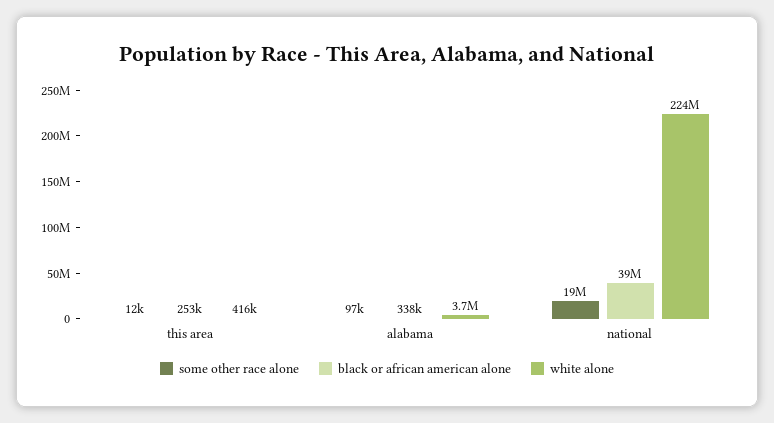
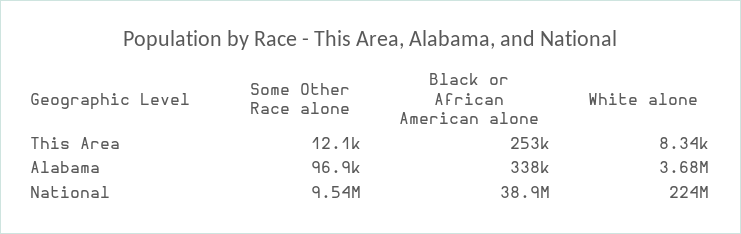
white alone, this area: 416000 -> 8340
some other race alone, national: 19000000 -> 9540000

